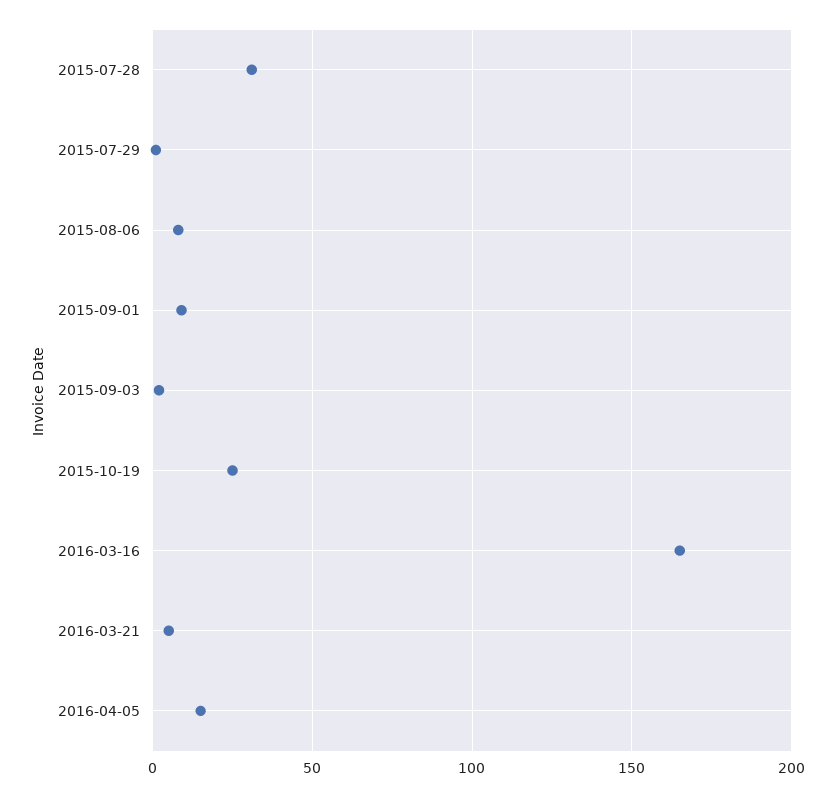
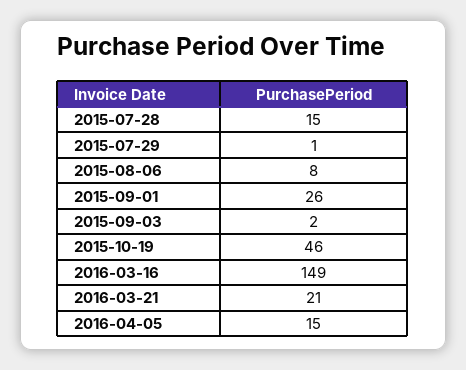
2015-07-28: 30 -> 15
2015-09-01: 10 -> 26
2015-10-19: 25 -> 46
2016-03-16: 165 -> 149
2016-03-21: 5 -> 21

